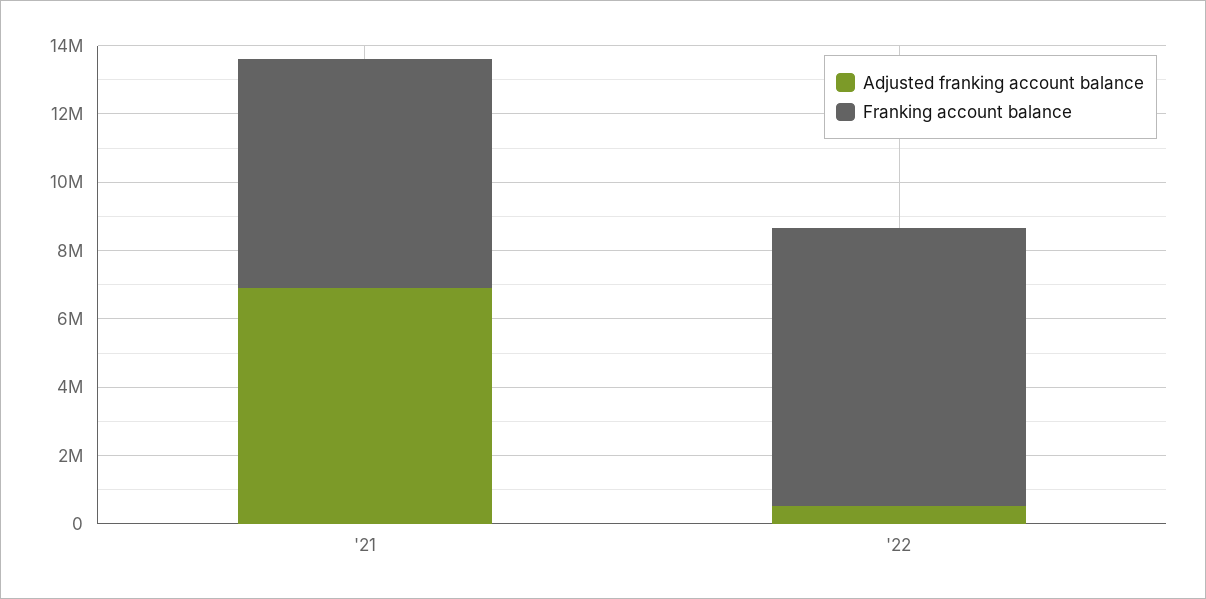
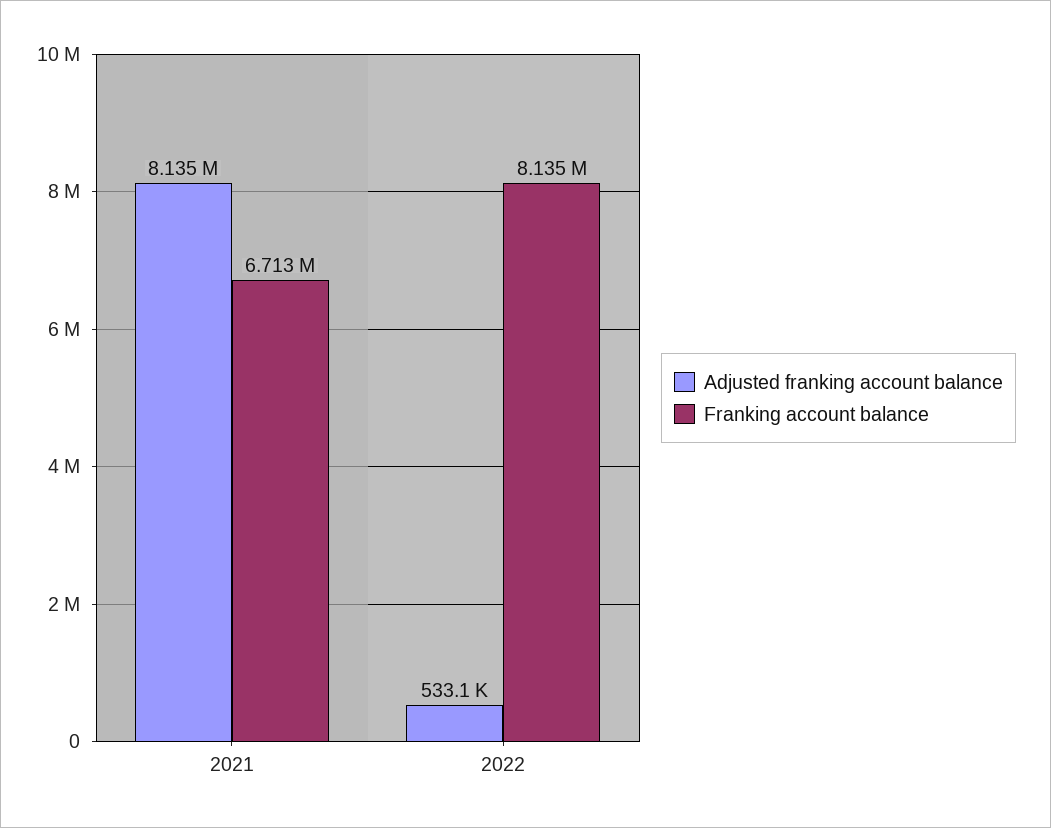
Adjusted franking account balance, '21: 7000000 -> 8135000

